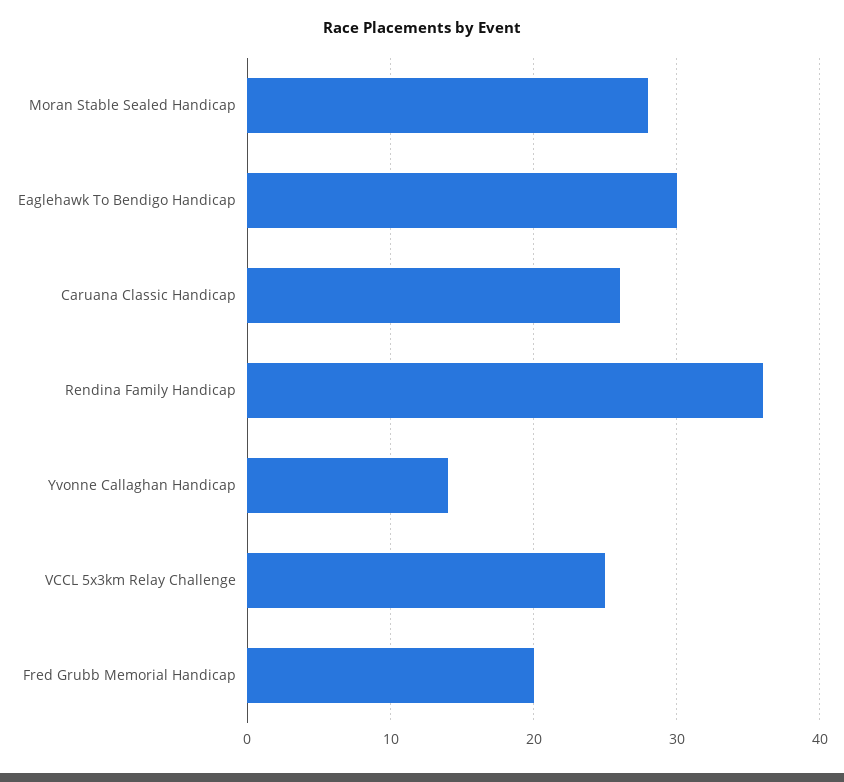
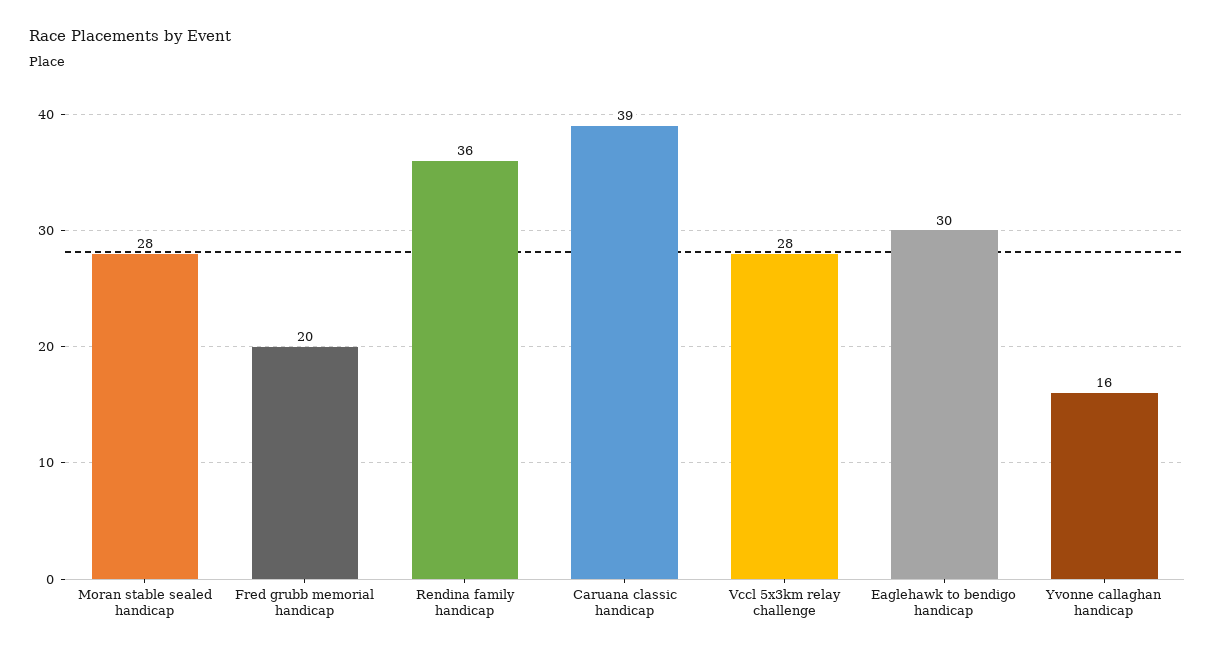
Caruana Classic Handicap: 26 -> 39
Yvonne Callaghan Handicap: 14 -> 16
VCCL 5x3km Relay Challenge: 25 -> 28

